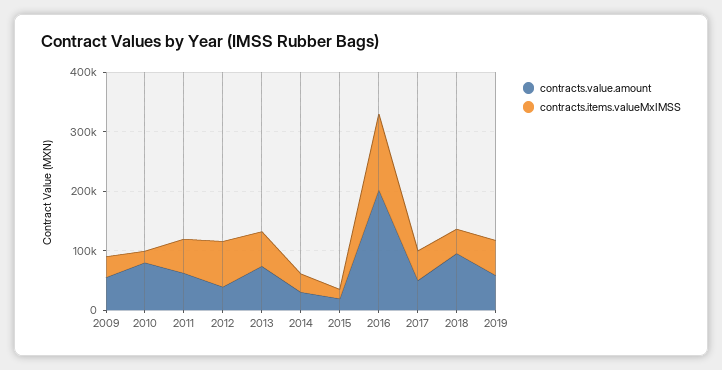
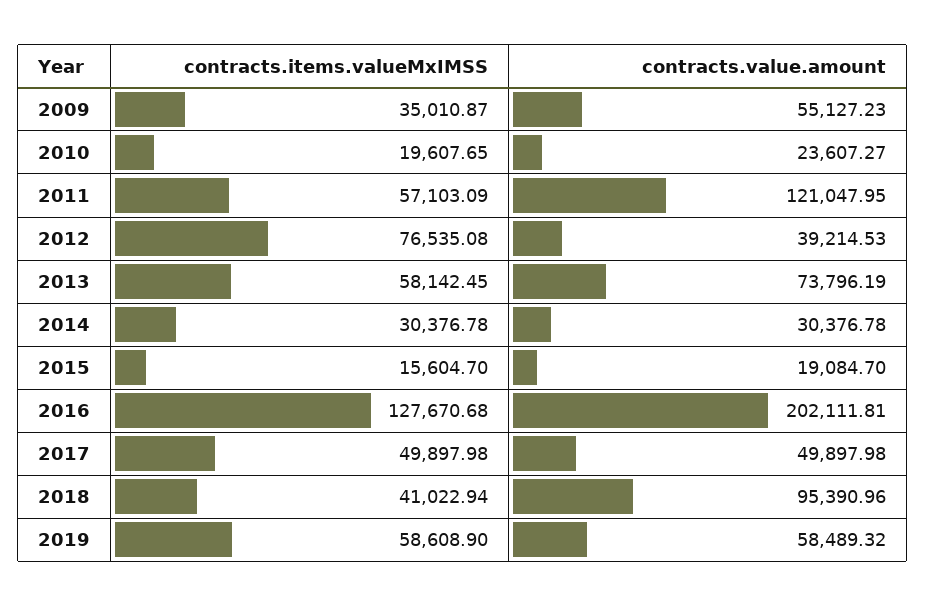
contracts.value.amount, 2010: 80000 -> 23607.27
contracts.value.amount, 2011: 60000 -> 121047.95

